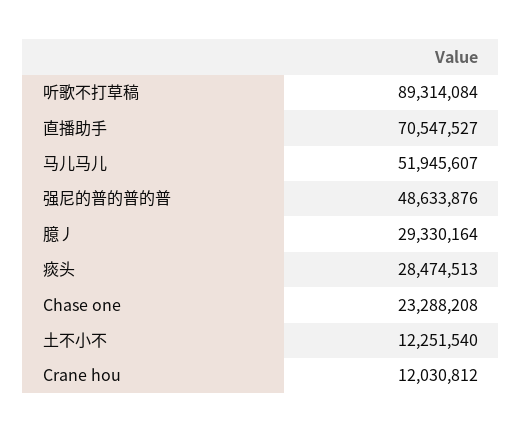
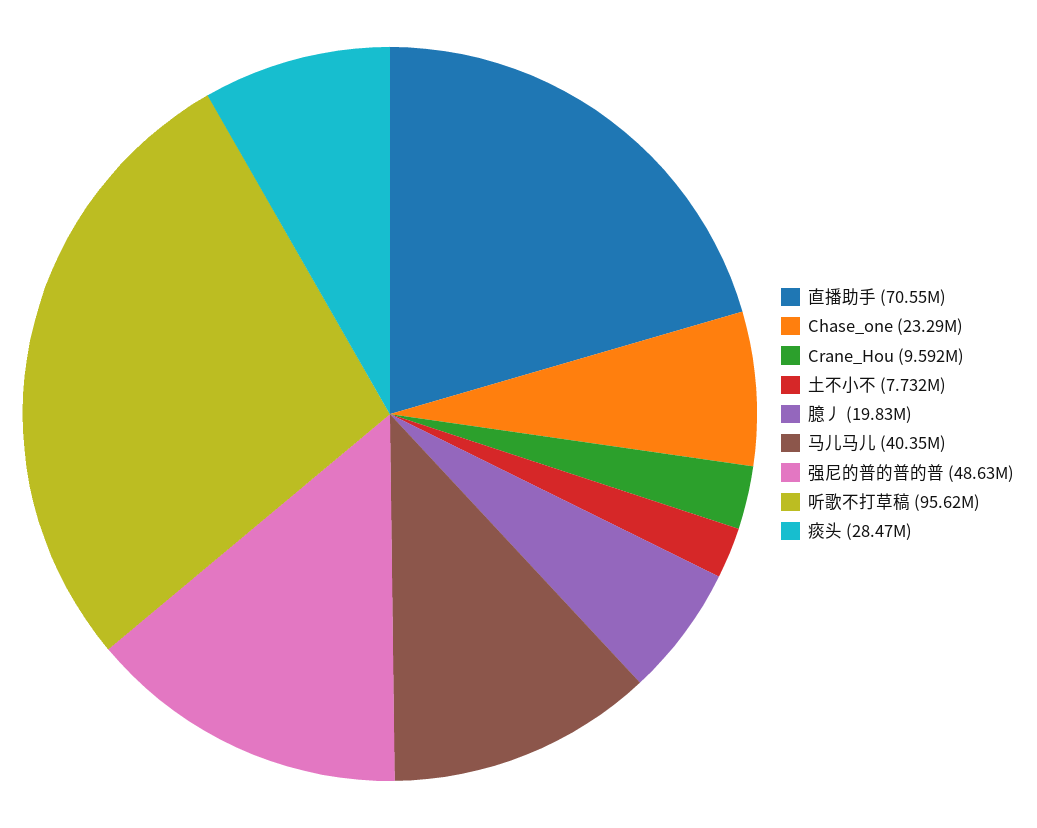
听歌不打草稿: 89314084 -> 95620000
马儿马儿: 51945607 -> 40350000
臆丿: 29330164 -> 19830000
土不小不: 12251540 -> 7732000
Crane hou: 12030812 -> 9592000

